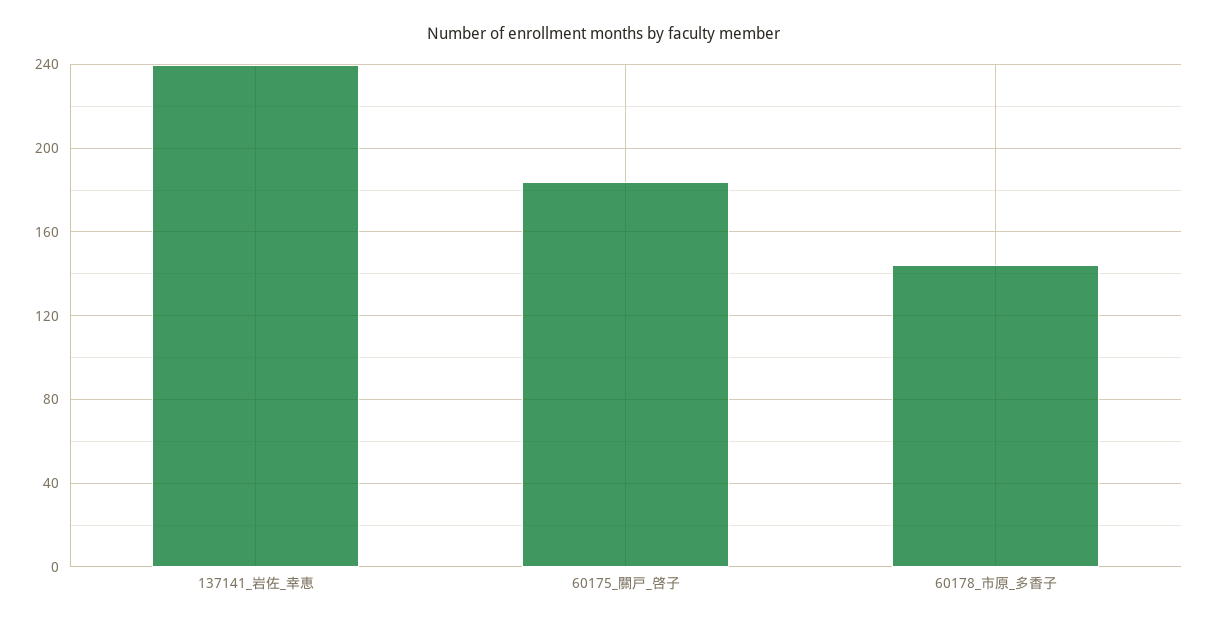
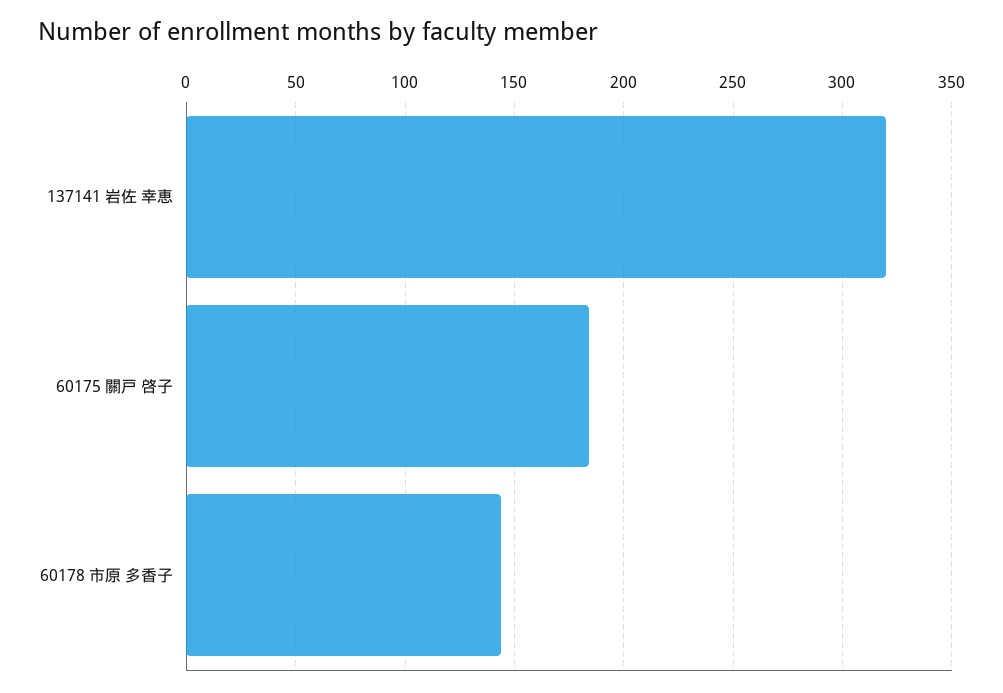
137141_岩佐_幸恵: 240 -> 320

